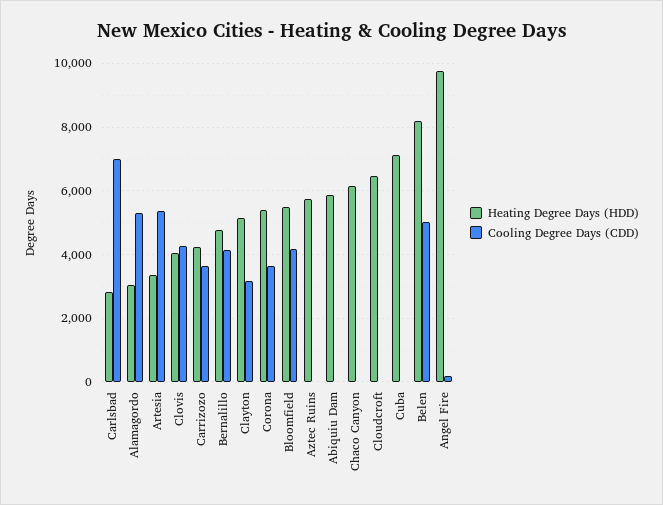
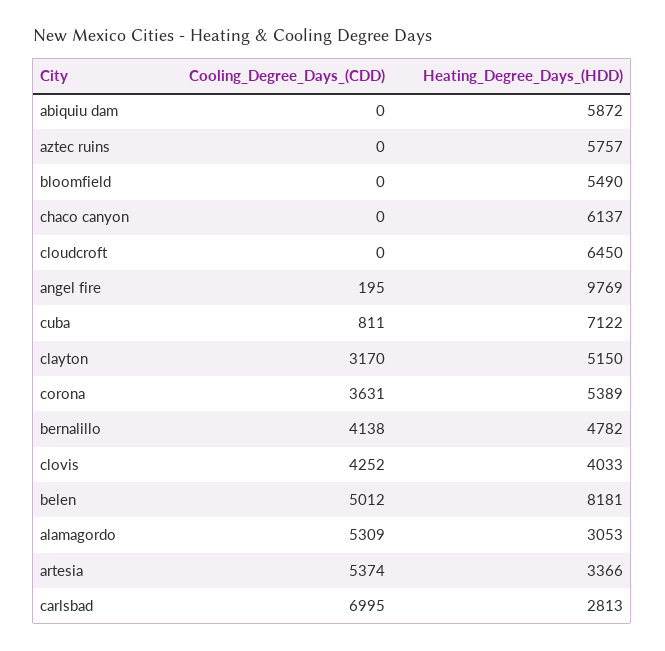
Heating Degree Days (HDD), Carrizozo: 4200 -> none
Cooling Degree Days (CDD), Carrizozo: 3600 -> none
Cooling Degree Days (CDD), Bloomfield: 4200 -> 0
Cooling Degree Days (CDD), Cuba: 0 -> 811

